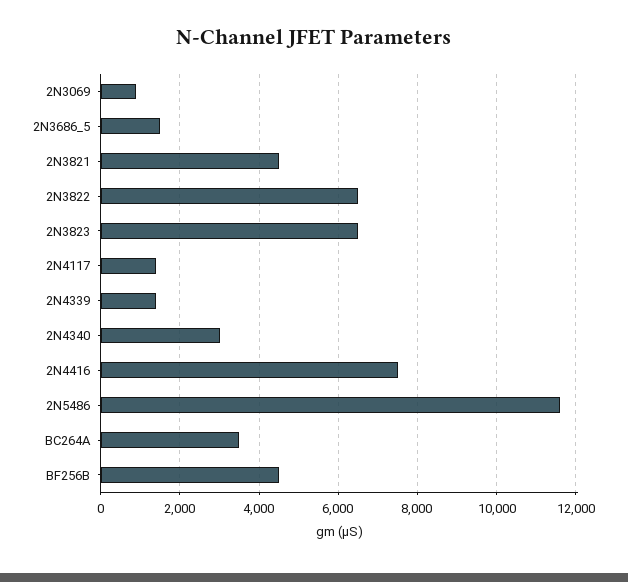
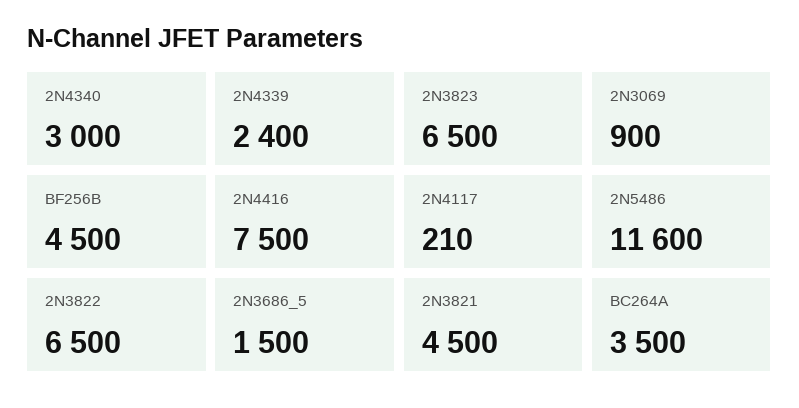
2N4117: 1400 -> 210
2N4339: 1400 -> 2400

